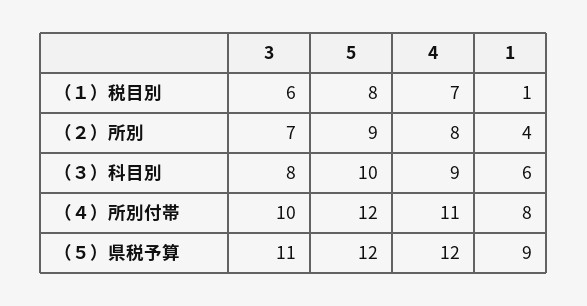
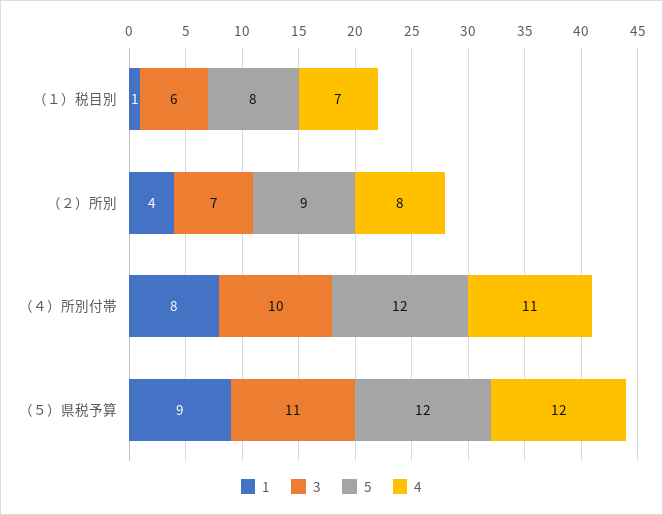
3, （３）科目別: 8 -> none
5, （３）科目別: 10 -> none
4, （３）科目別: 9 -> none
1, （３）科目別: 6 -> none

